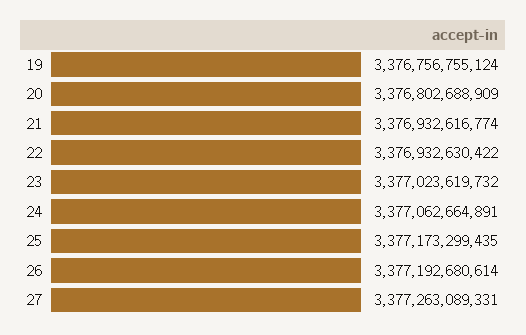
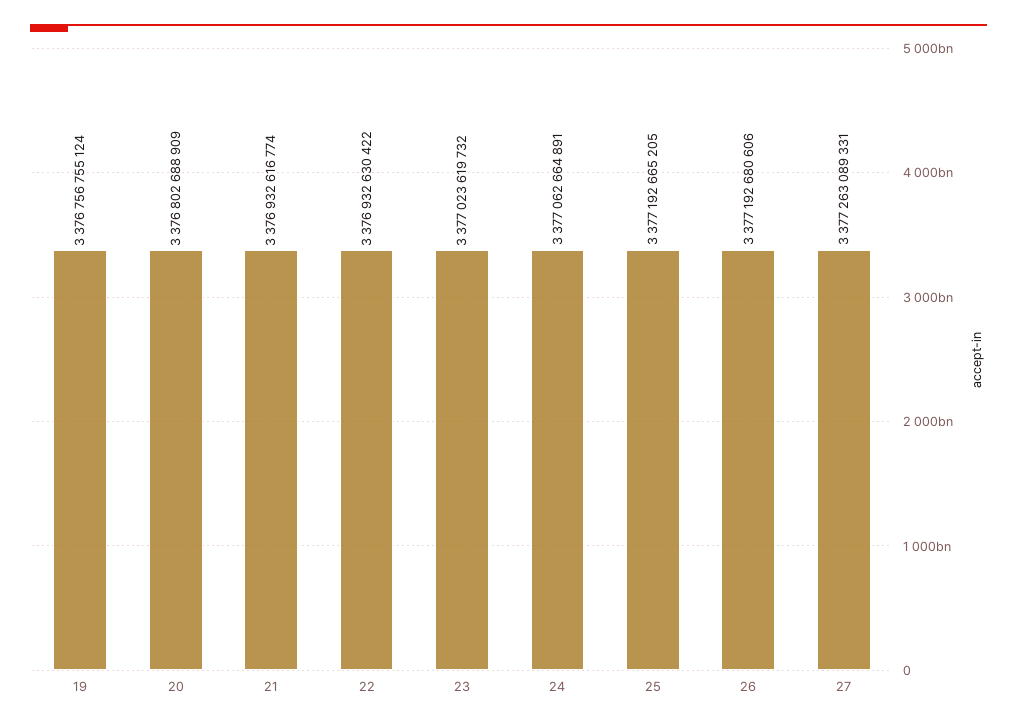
25: 3377173299435 -> 3377192665205
26: 3377192680614 -> 3377192680606

